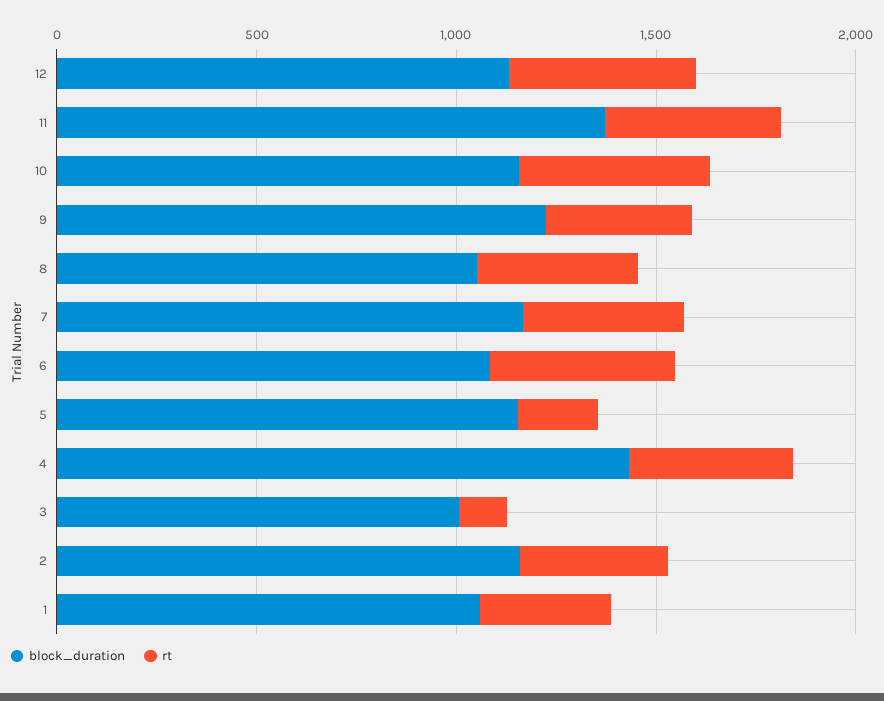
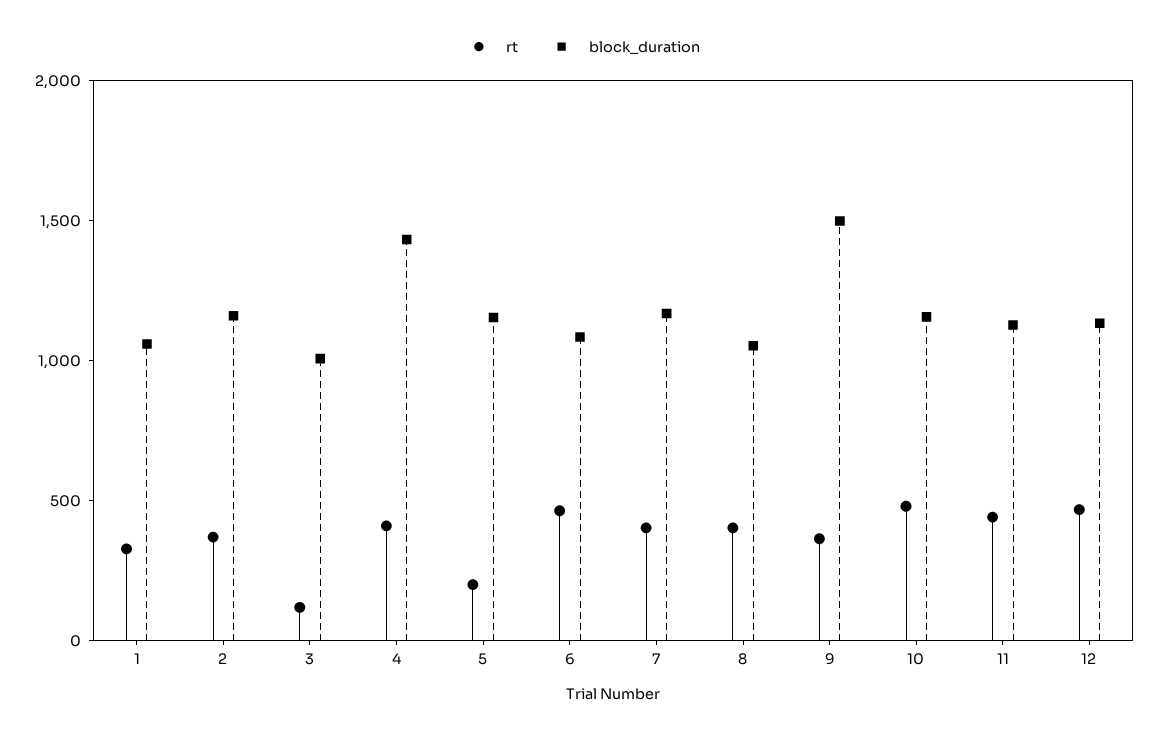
block_duration, 11: 1400 -> 1100
block_duration, 9: 1200 -> 1500

